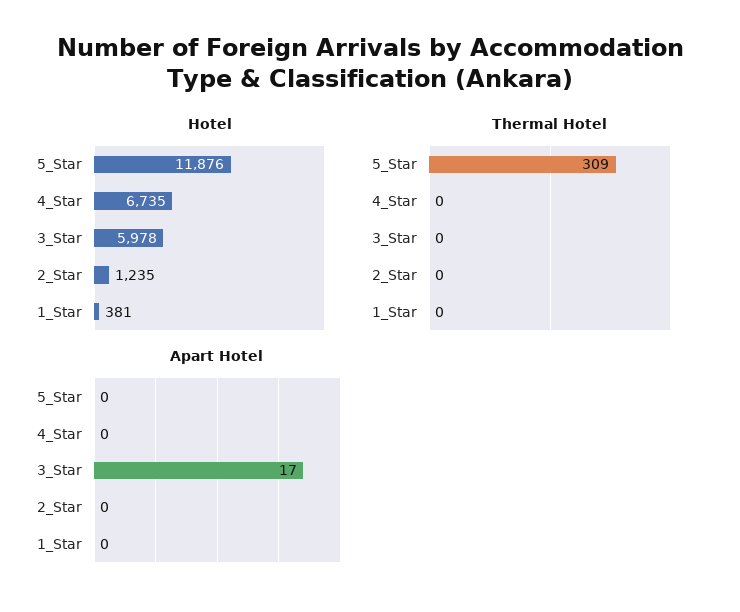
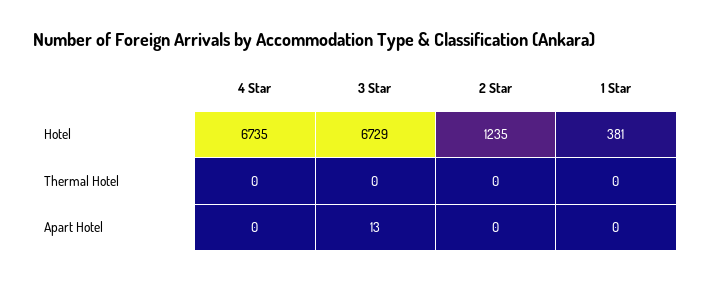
Hotel, 5_Star: 11876 -> none
Hotel, 3_Star: 5978 -> 6729
Thermal Hotel, 5_Star: 309 -> none
Apart Hotel, 5_Star: 0 -> none
Apart Hotel, 3_Star: 17 -> 13

